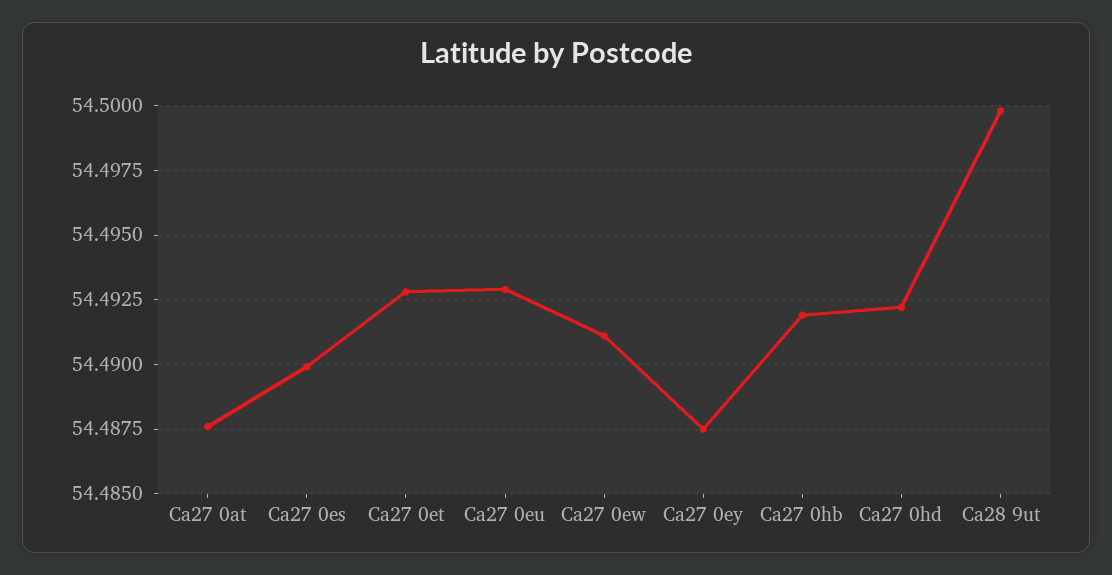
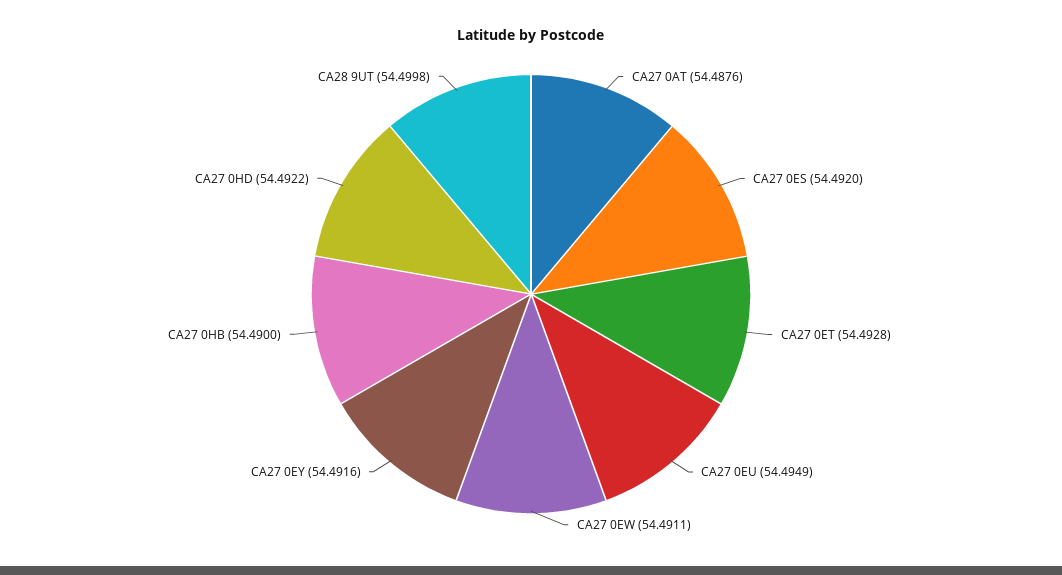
Ca27 0es: 54.49 -> 54.492
Ca27 0eu: 54.493 -> 54.4949
Ca27 0ey: 54.4875 -> 54.4916
Ca27 0hb: 54.492 -> 54.49

